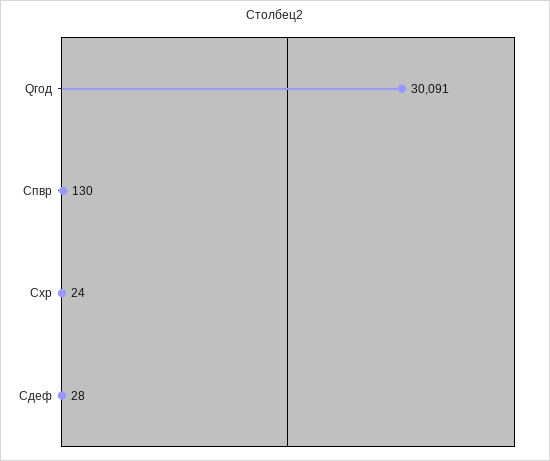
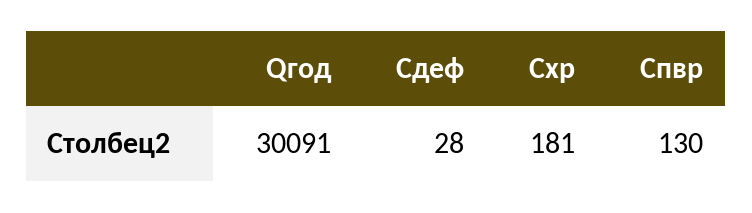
Схр: 24 -> 181

